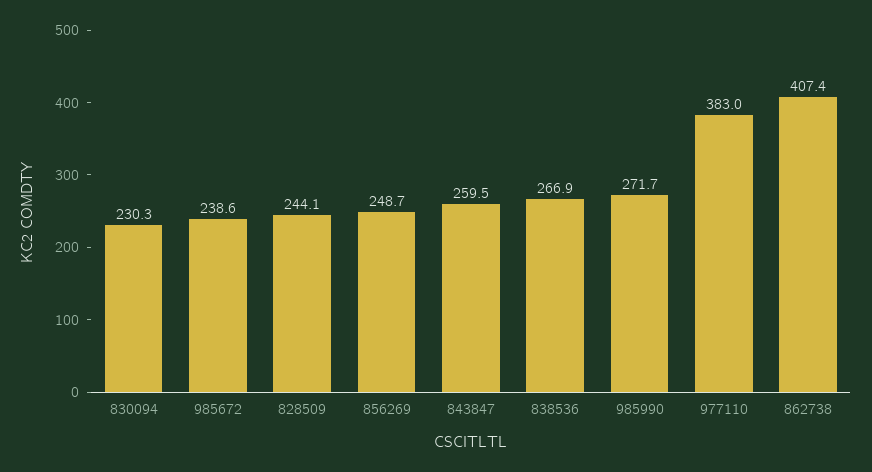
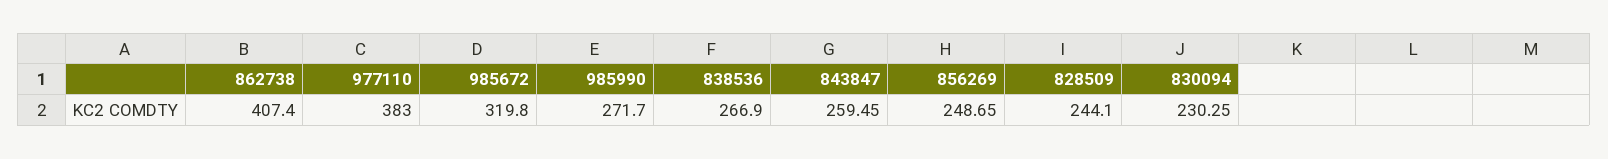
985672: 238.6 -> 319.8

